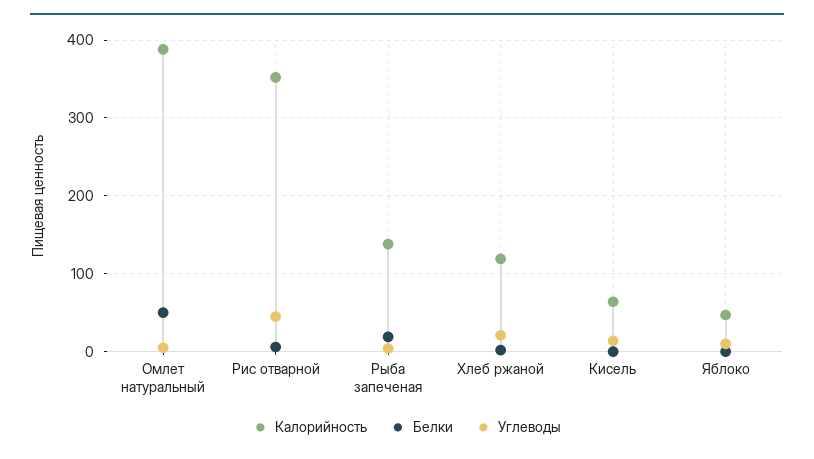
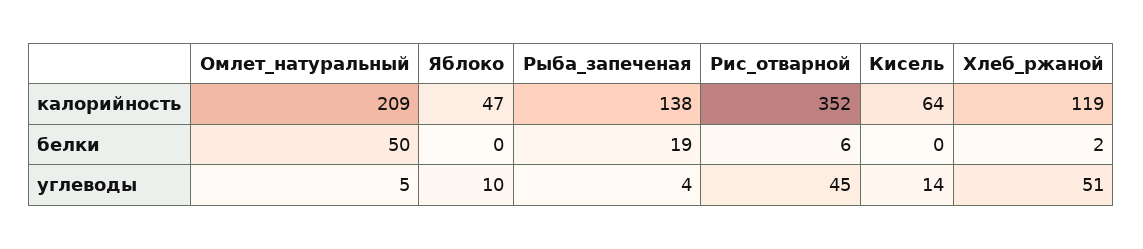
Калорийность, Омлет натуральный: 390 -> 209
Углеводы, Хлеб ржаной: 20 -> 51

